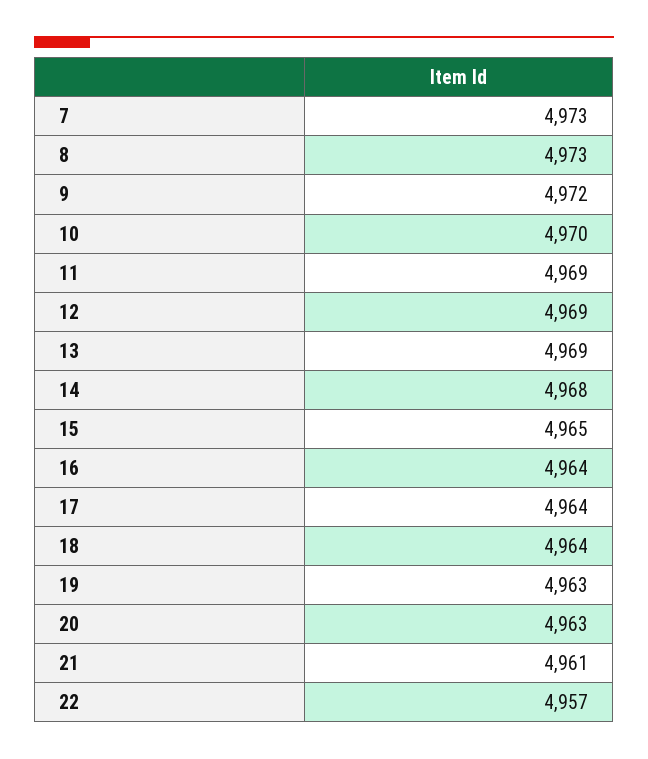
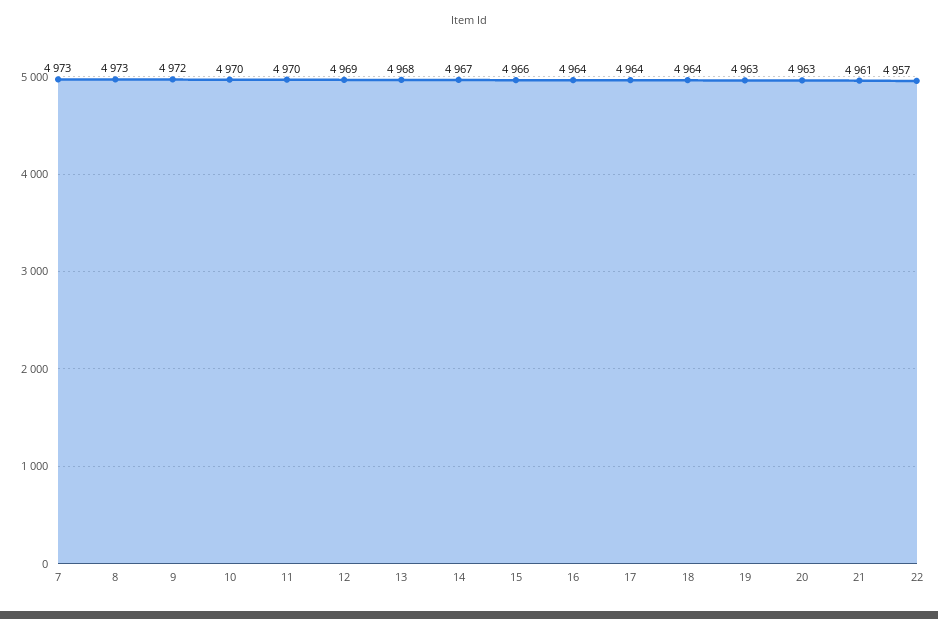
11: 4969 -> 4970
13: 4969 -> 4968
14: 4968 -> 4967
15: 4965 -> 4966

